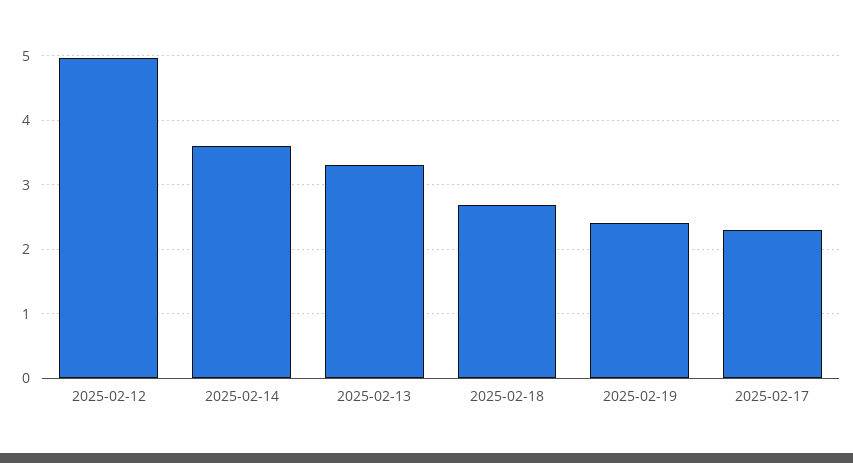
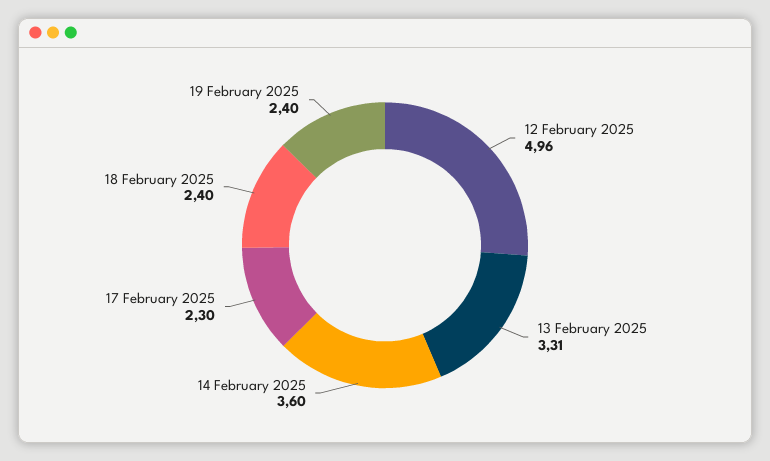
2025-02-18: 2.7 -> 2.4

